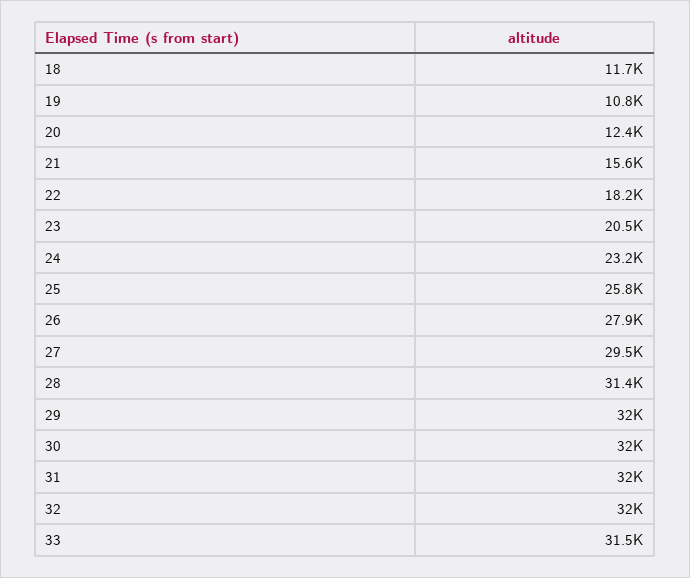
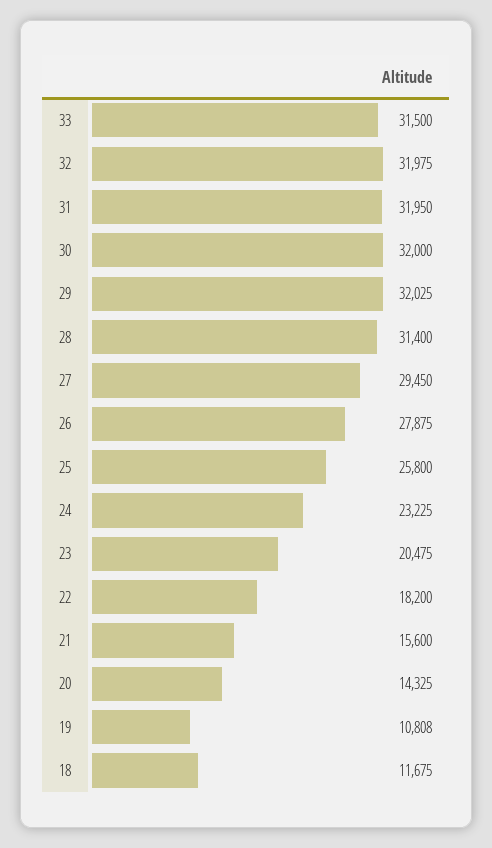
20: 12400 -> 14325

